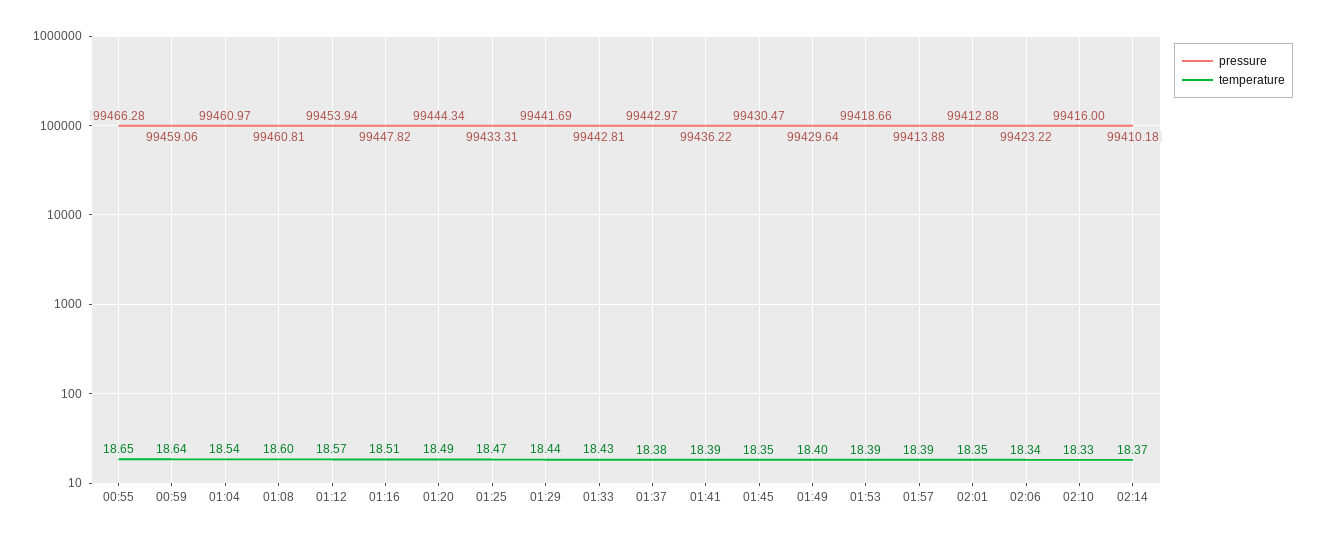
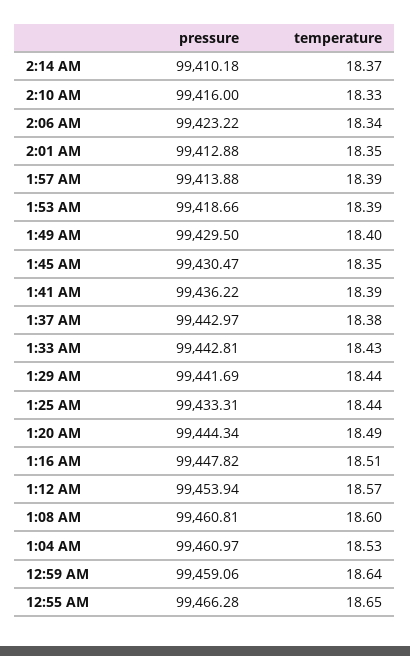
temperature, 01:04: 18.54 -> 18.53
temperature, 01:25: 18.47 -> 18.44
pressure, 01:49: 99429.64 -> 99429.5

